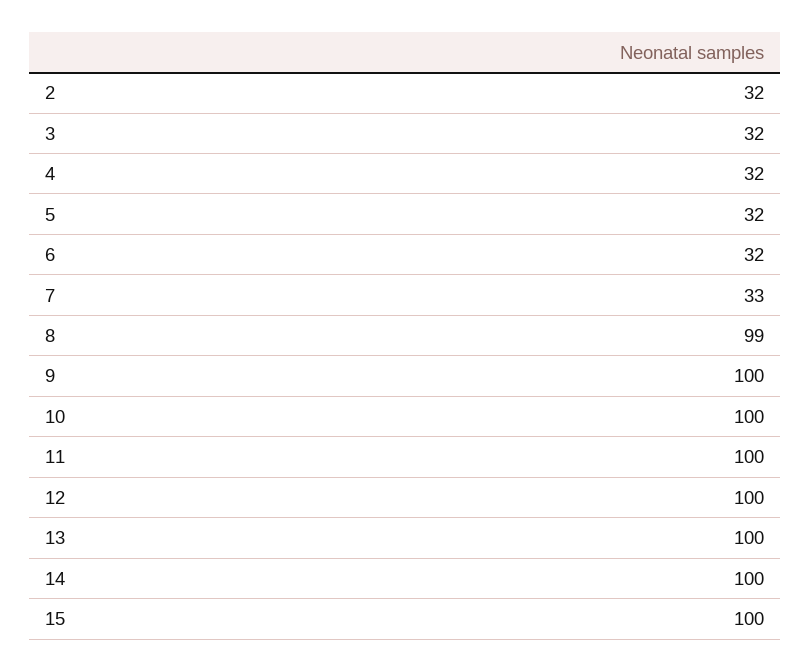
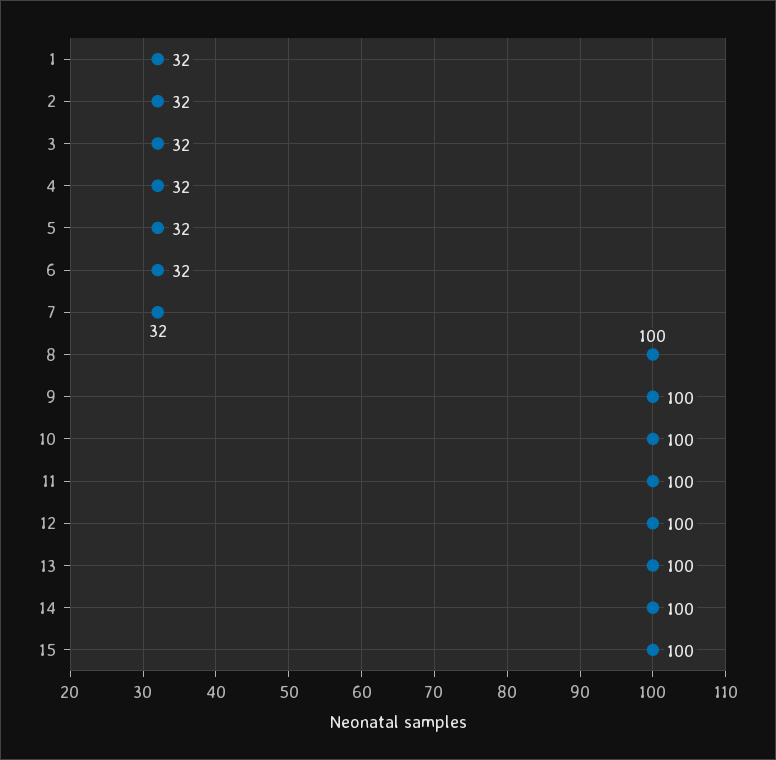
7: 33 -> 32
8: 99 -> 100
1: none -> 32

